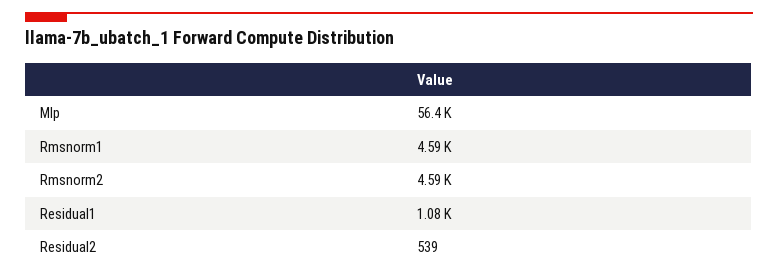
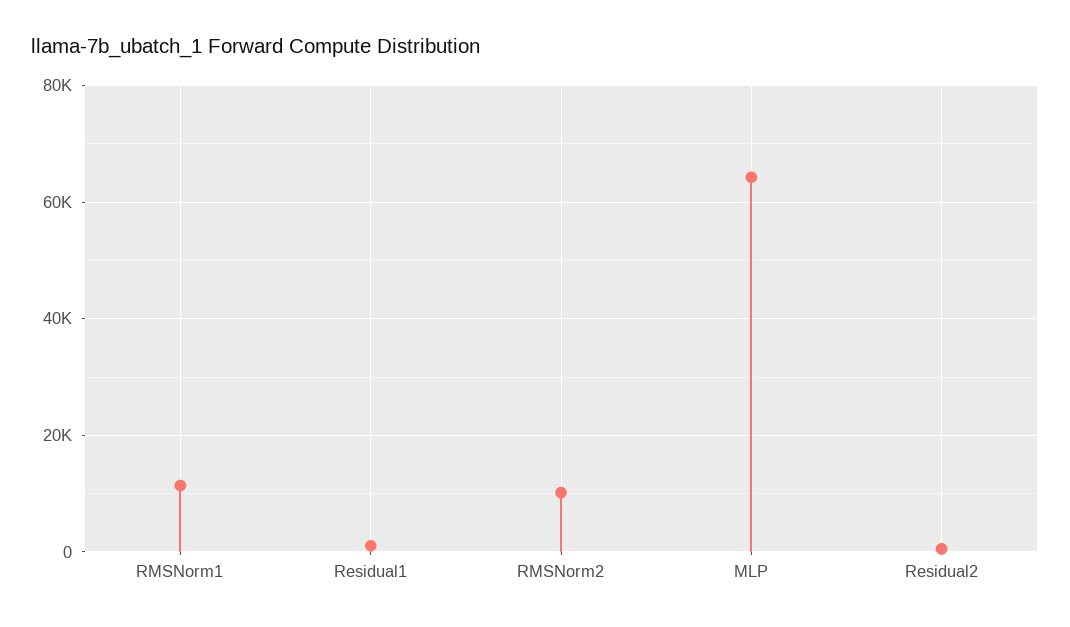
Mlp: 56400 -> 64000
Rmsnorm1: 4590 -> 12000
Rmsnorm2: 4590 -> 10000

